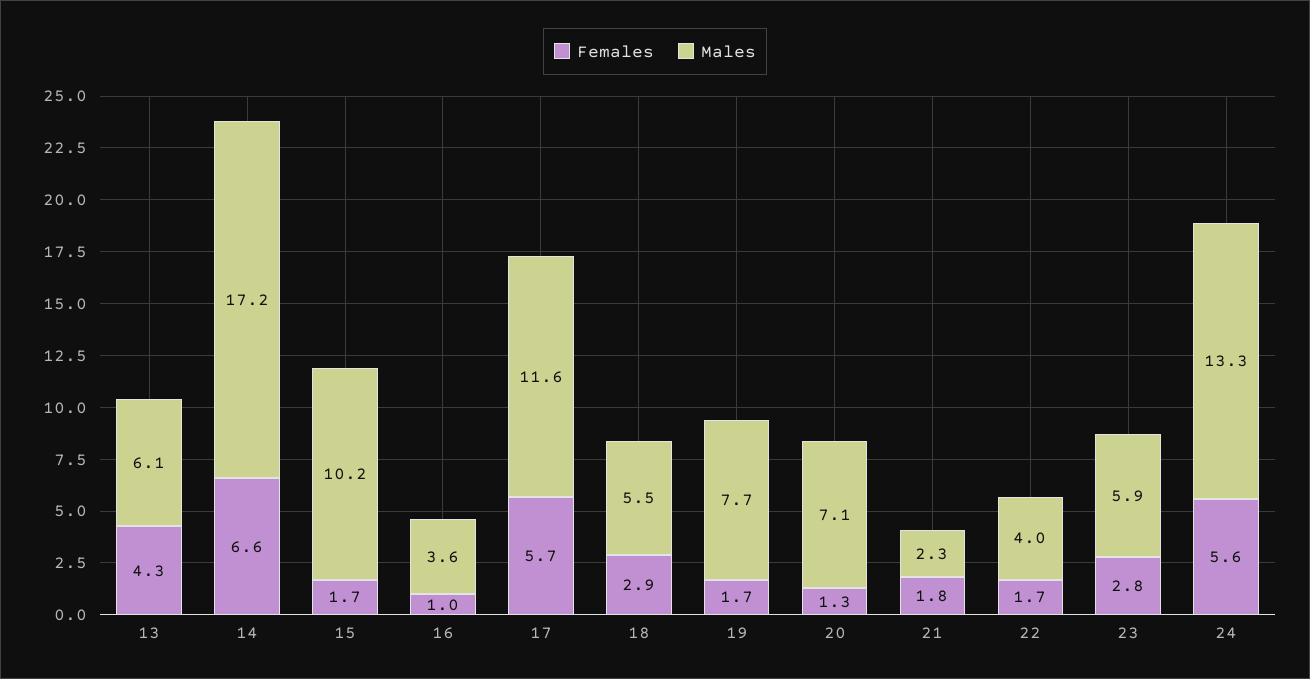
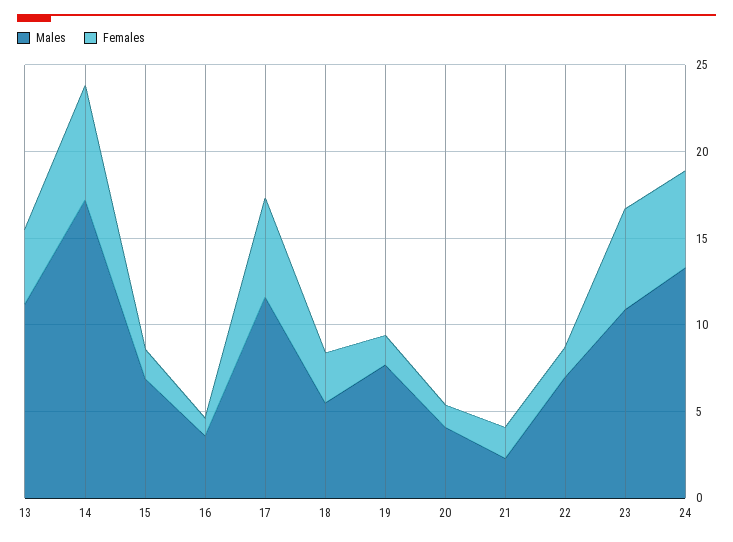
Males, 13: 6.1 -> 11
Males, 15: 10.2 -> 7
Males, 20: 7.1 -> 4
Males, 22: 4 -> 7
Females, 23: 2.8 -> 6
Males, 23: 5.9 -> 11

